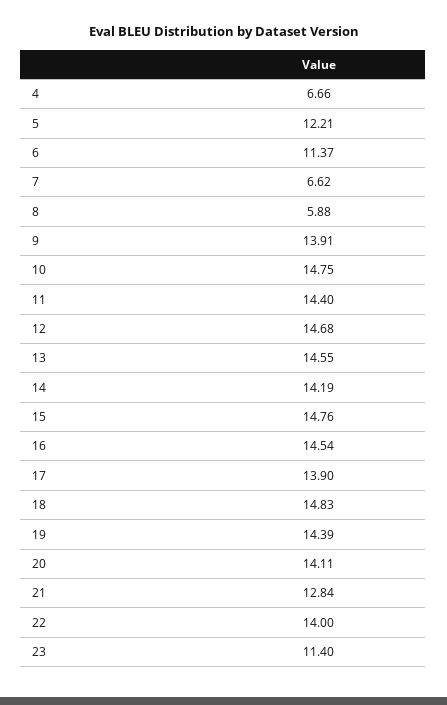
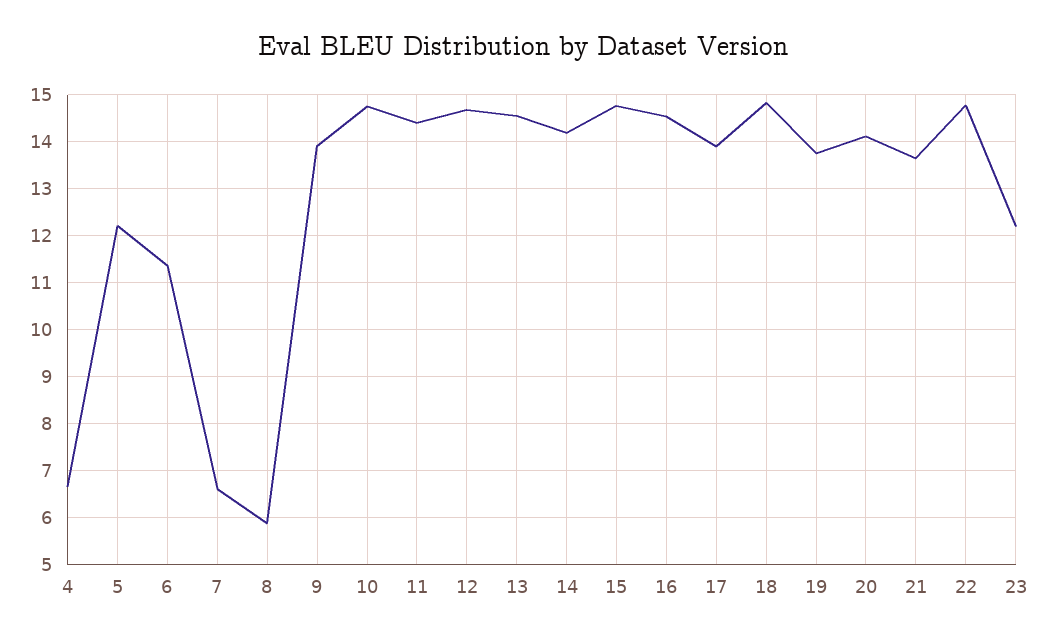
19: 14.39 -> 13.8
21: 12.84 -> 13.6
22: 14 -> 14.8
23: 11.4 -> 12.2

